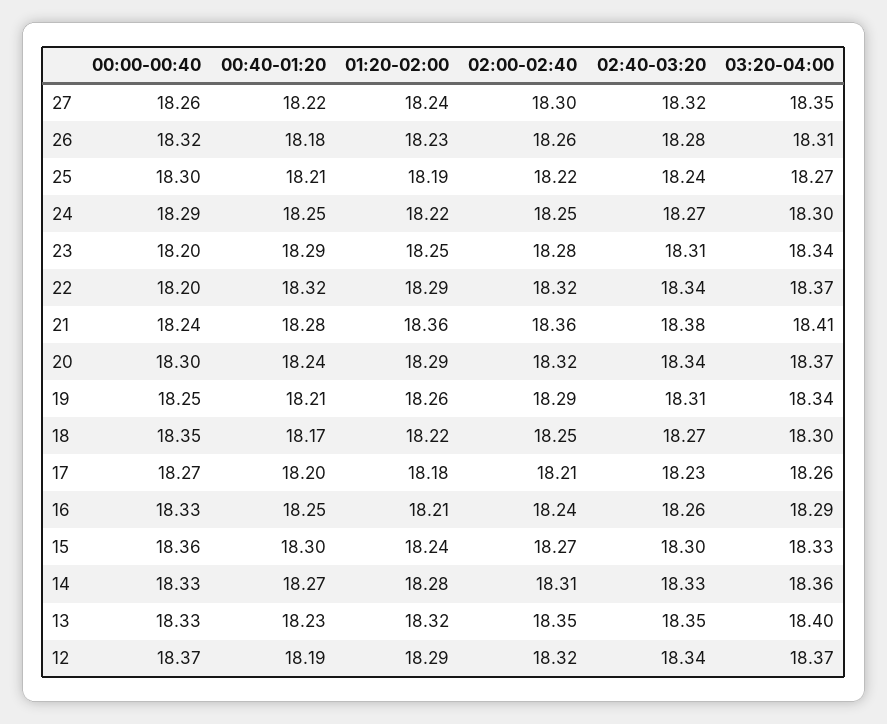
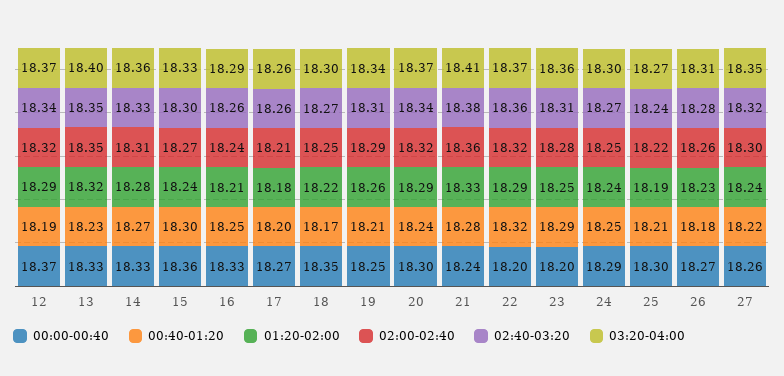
00:00-00:40, 26: 18.32 -> 18.27
01:20-02:00, 24: 18.22 -> 18.24
03:20-04:00, 23: 18.34 -> 18.36
02:40-03:20, 22: 18.34 -> 18.36
01:20-02:00, 21: 18.36 -> 18.33
02:40-03:20, 17: 18.23 -> 18.26

